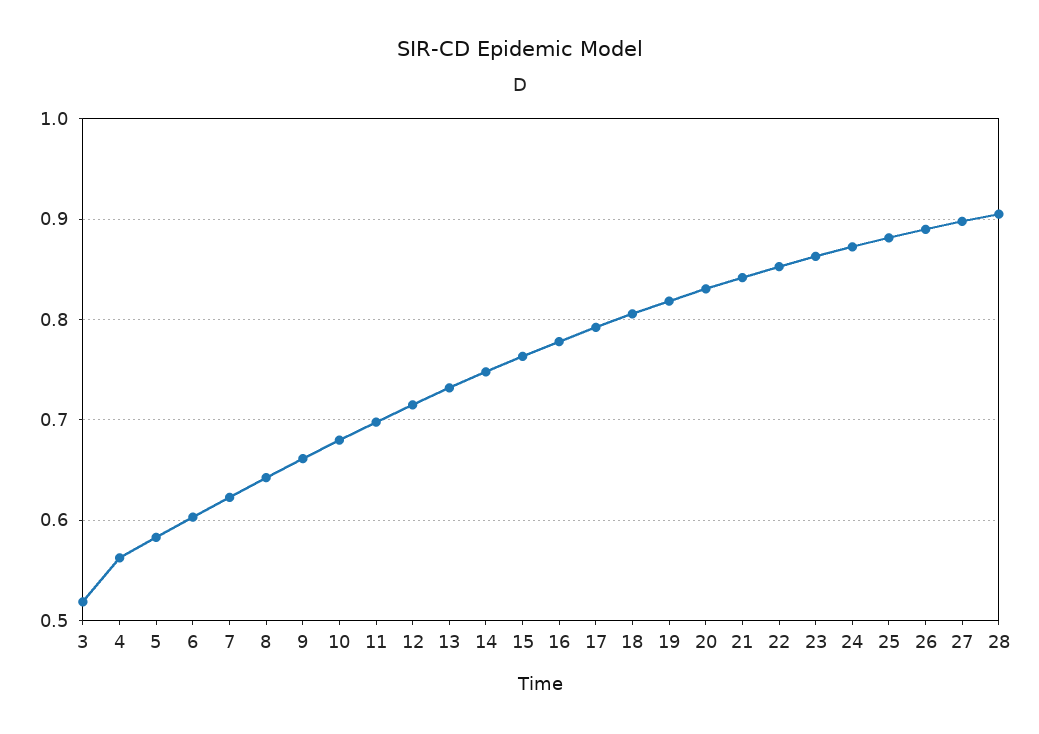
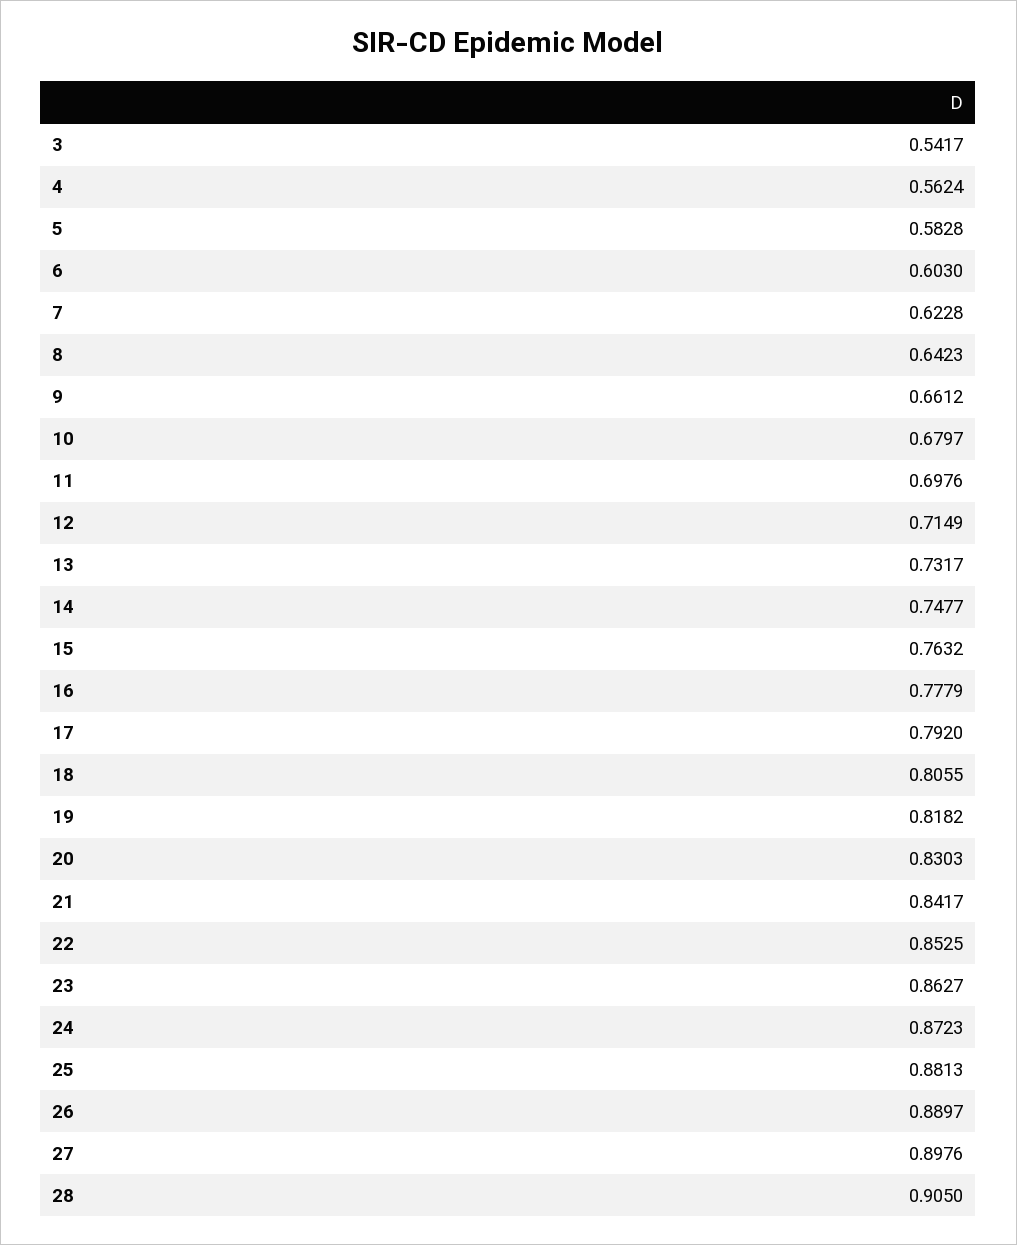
3: 0.52 -> 0.5417

